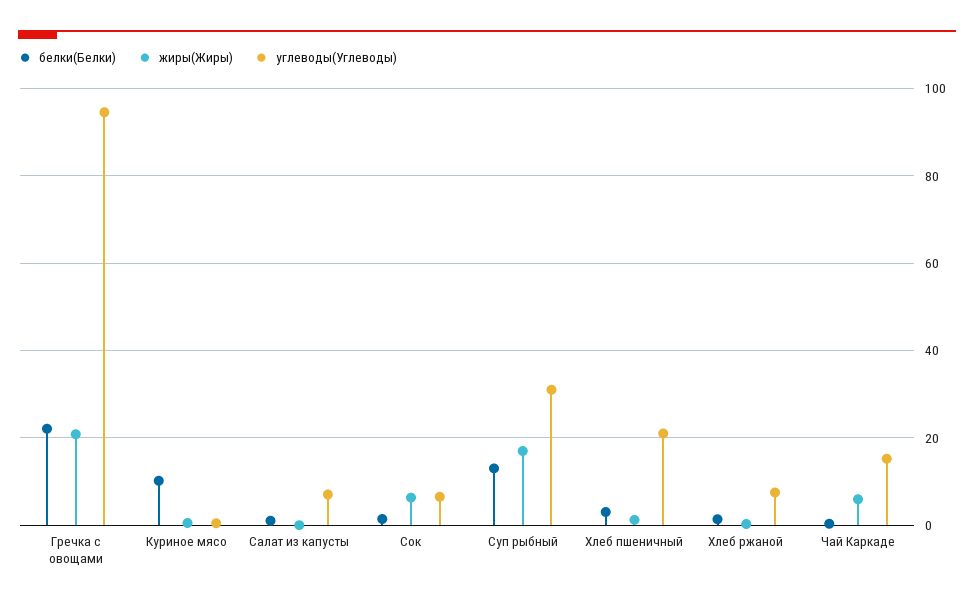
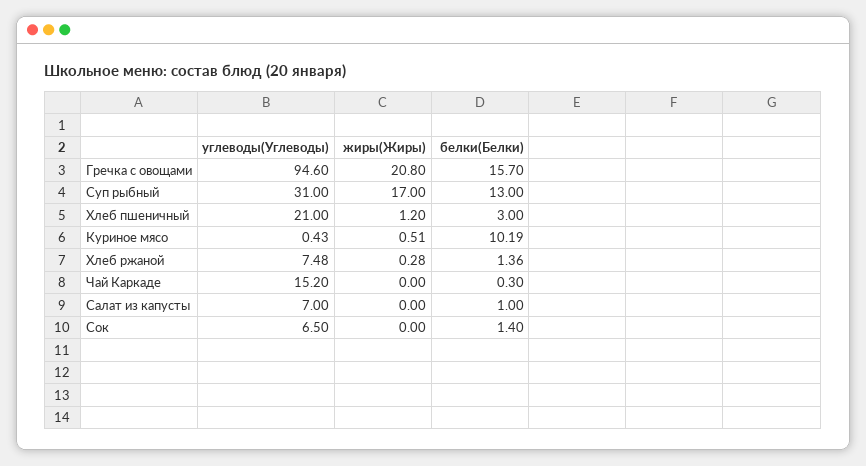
белки(Белки), Гречка с овощами: 22 -> 15.7
жиры(Жиры), Сок: 6 -> 0
жиры(Жиры), Чай Каркаде: 6 -> 0

